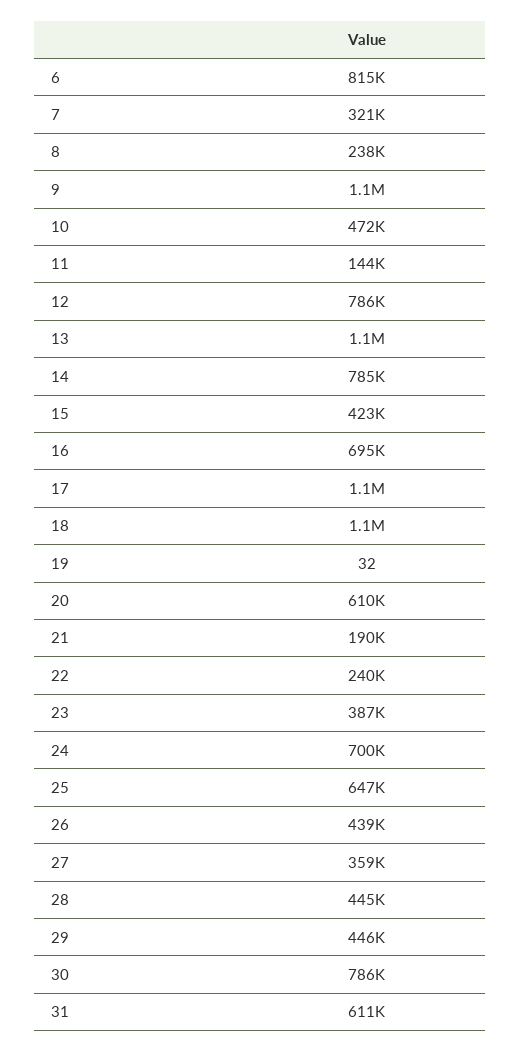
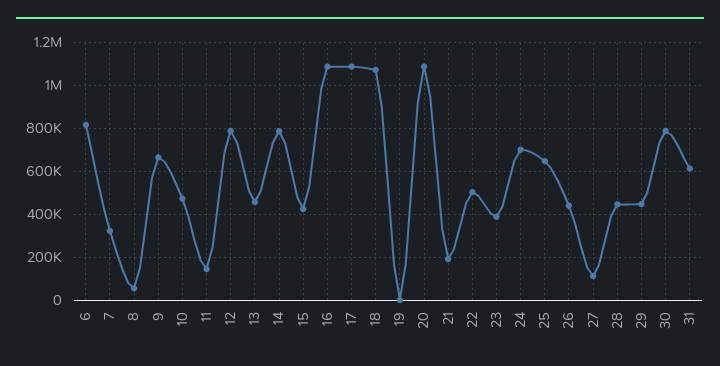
8: 238000 -> 50000
9: 1100000 -> 650000
13: 1100000 -> 450000
16: 695000 -> 1100000
20: 610000 -> 1100000
22: 240000 -> 500000
27: 359000 -> 100000

